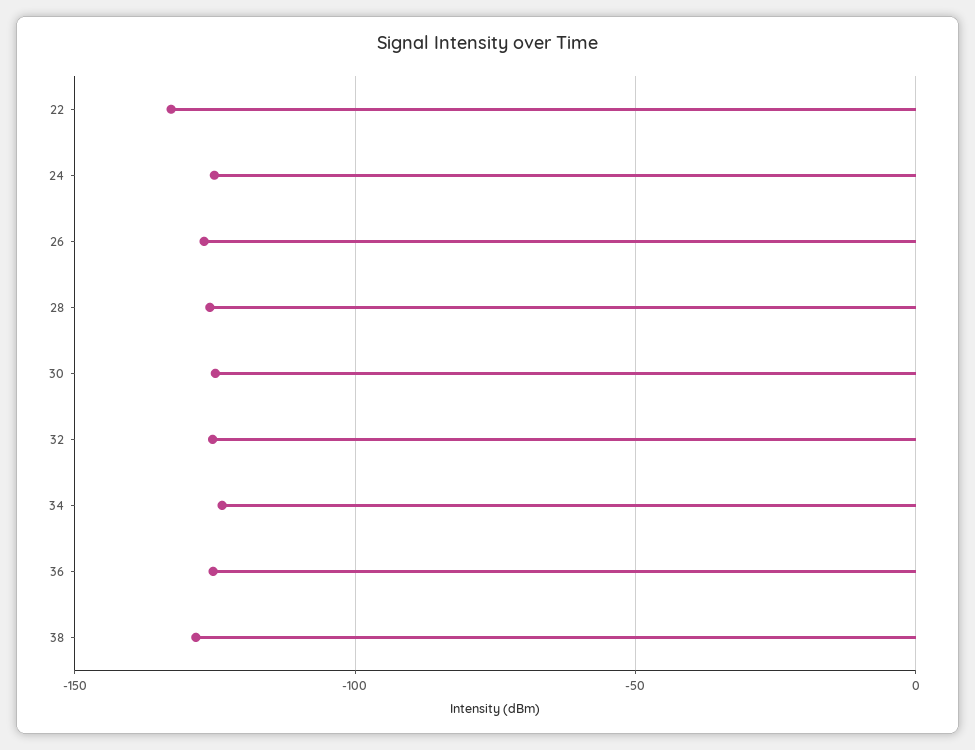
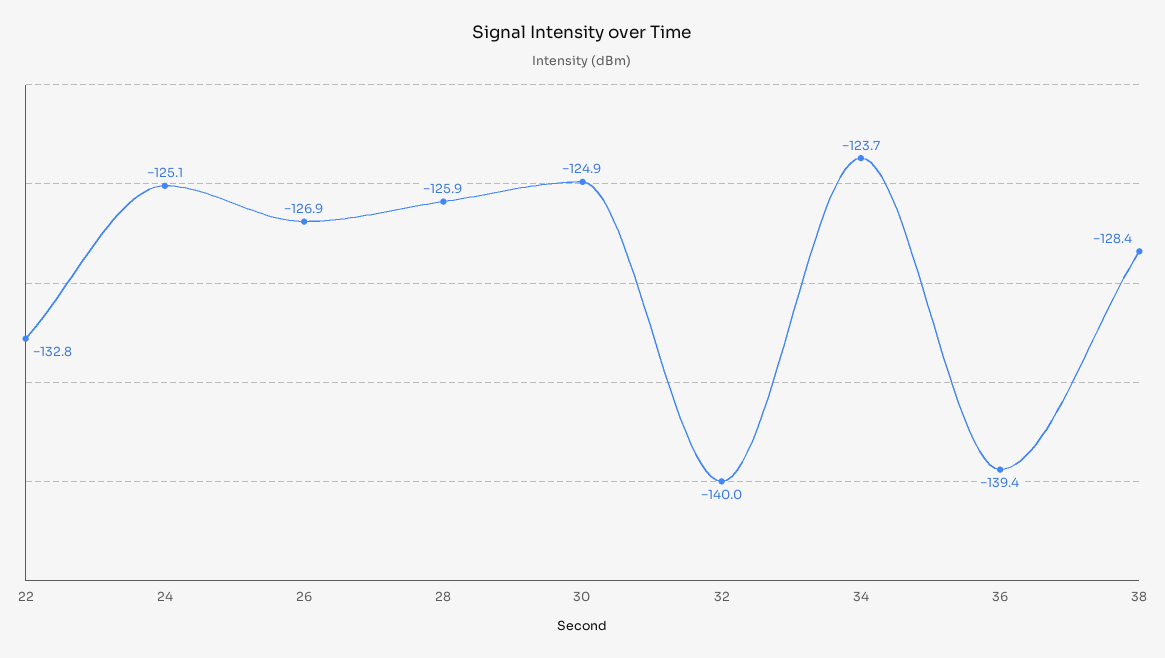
32: -125 -> -140
36: -125 -> -139.4

